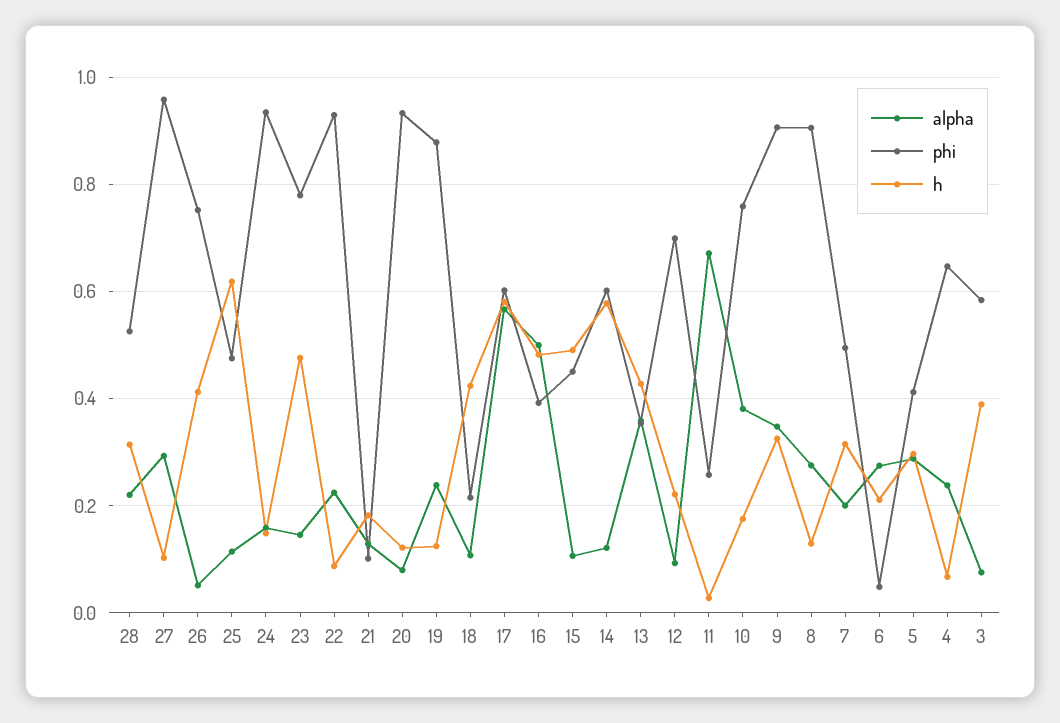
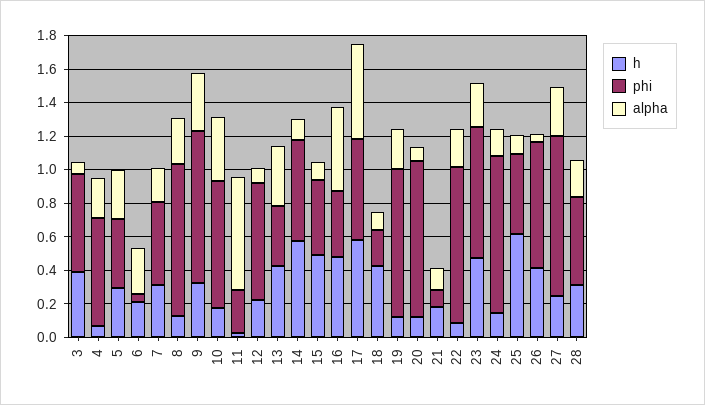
h, 27: 0.1 -> 0.25
alpha, 23: 0.14 -> 0.25

